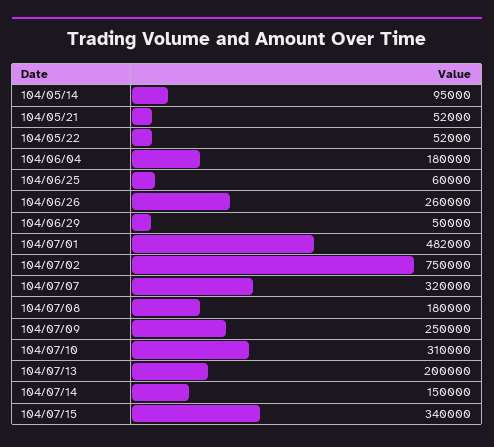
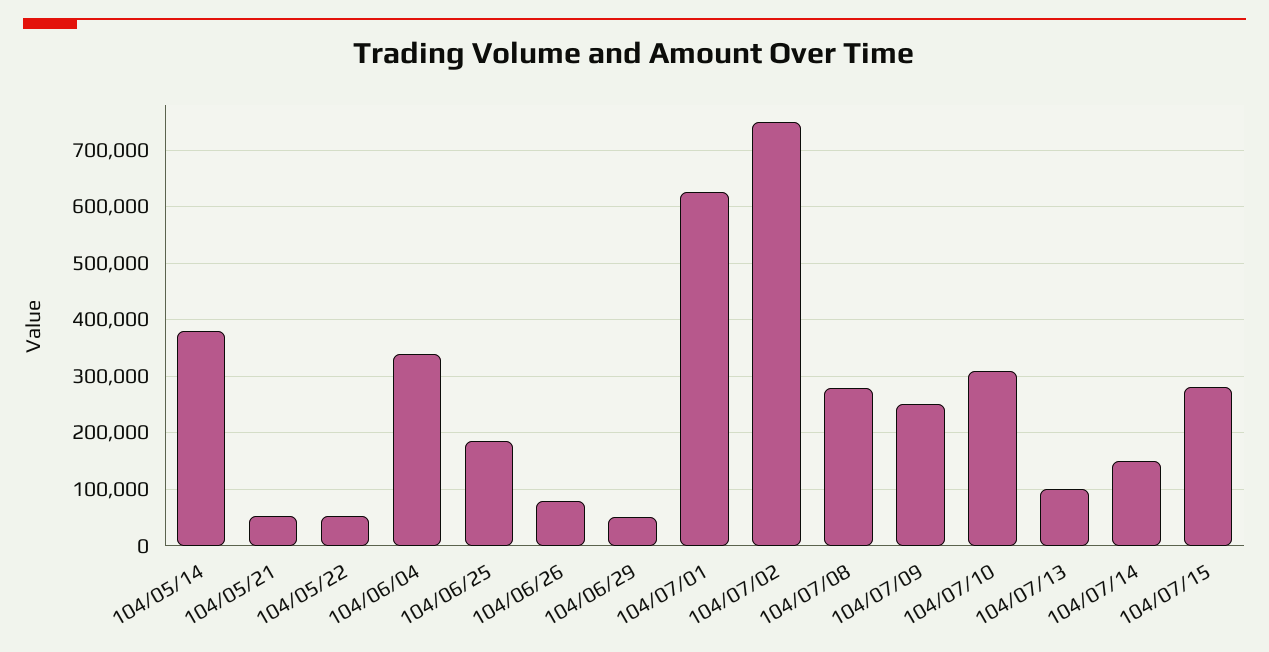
104/05/14: 95000 -> 380000
104/06/04: 180000 -> 340000
104/06/25: 60000 -> 180000
104/06/26: 260000 -> 80000
104/07/01: 482000 -> 620000
104/07/07: 320000 -> none
104/07/08: 180000 -> 280000
104/07/13: 200000 -> 100000
104/07/15: 340000 -> 280000

